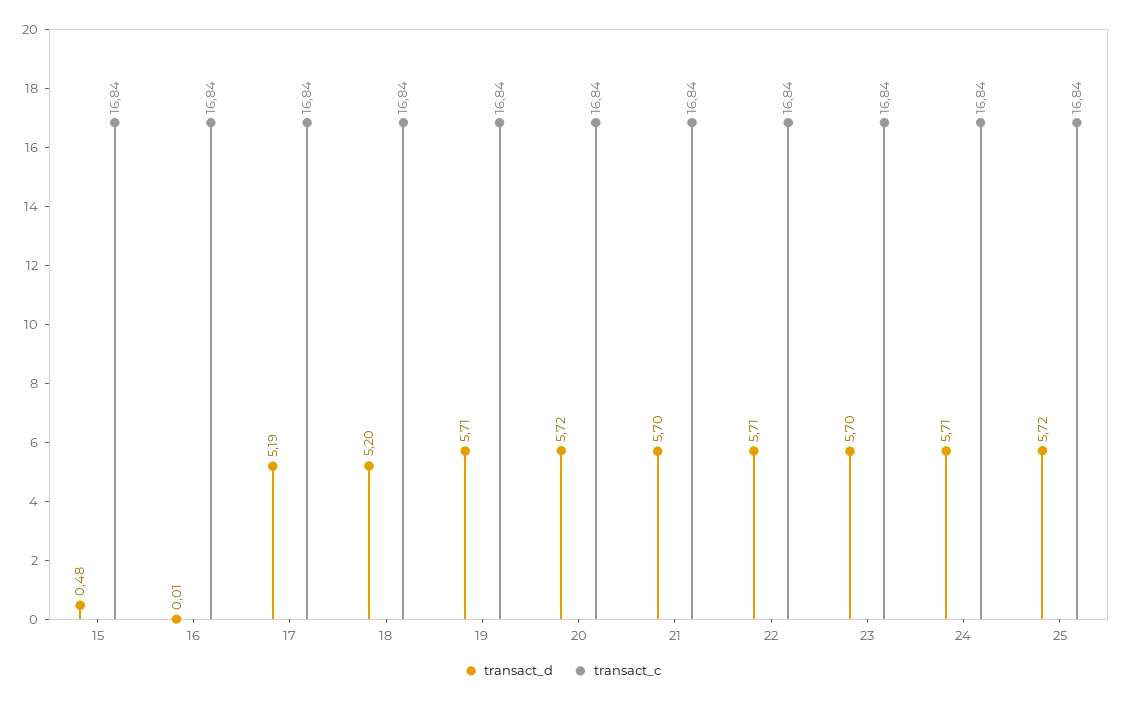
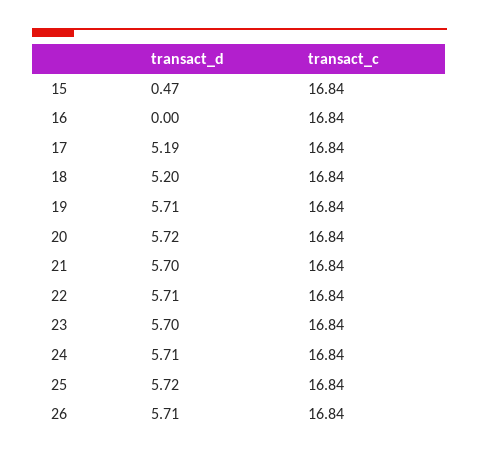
transact_d, 15: 0.48 -> 0.47
transact_d, 16: 0.01 -> 0
transact_d, 26: none -> 5.71
transact_c, 26: none -> 16.84

